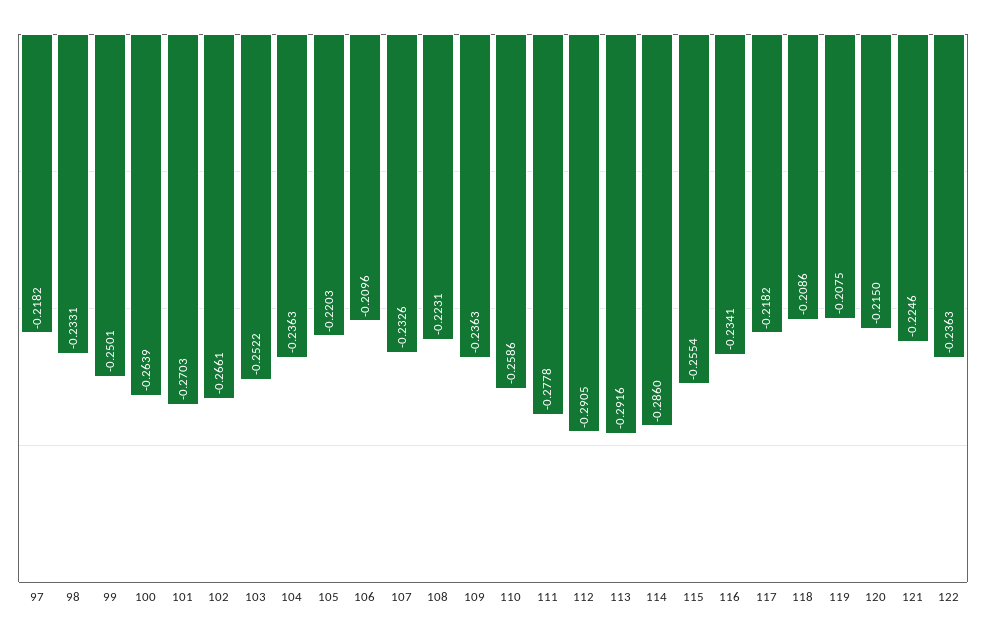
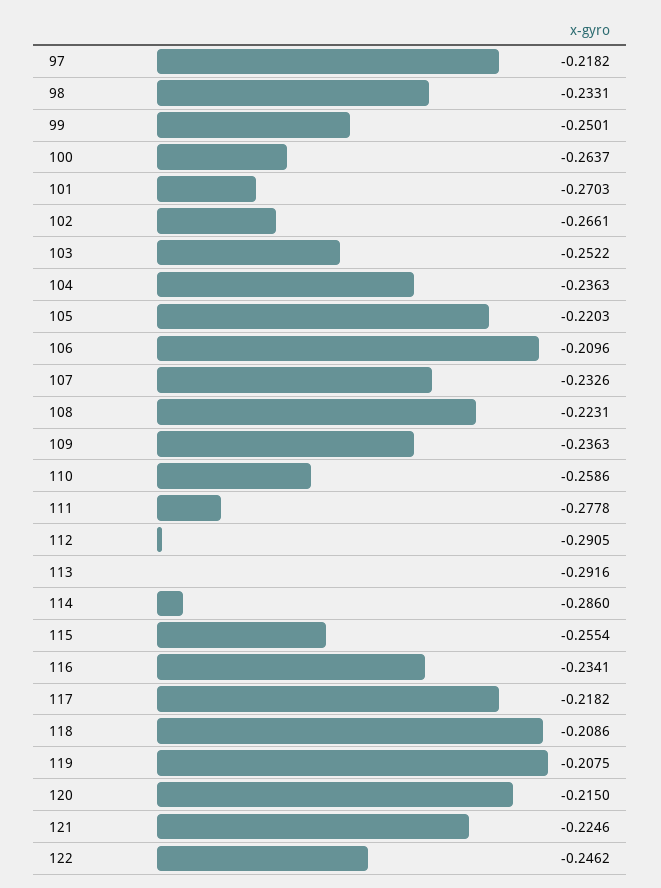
100: -0.2639 -> -0.2637
122: -0.2363 -> -0.2462

